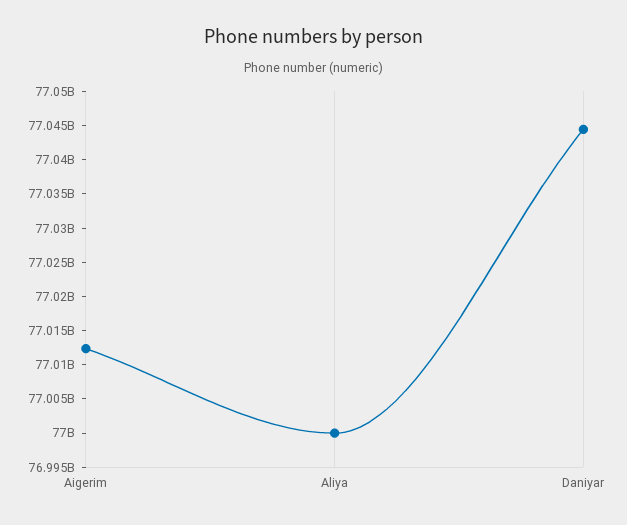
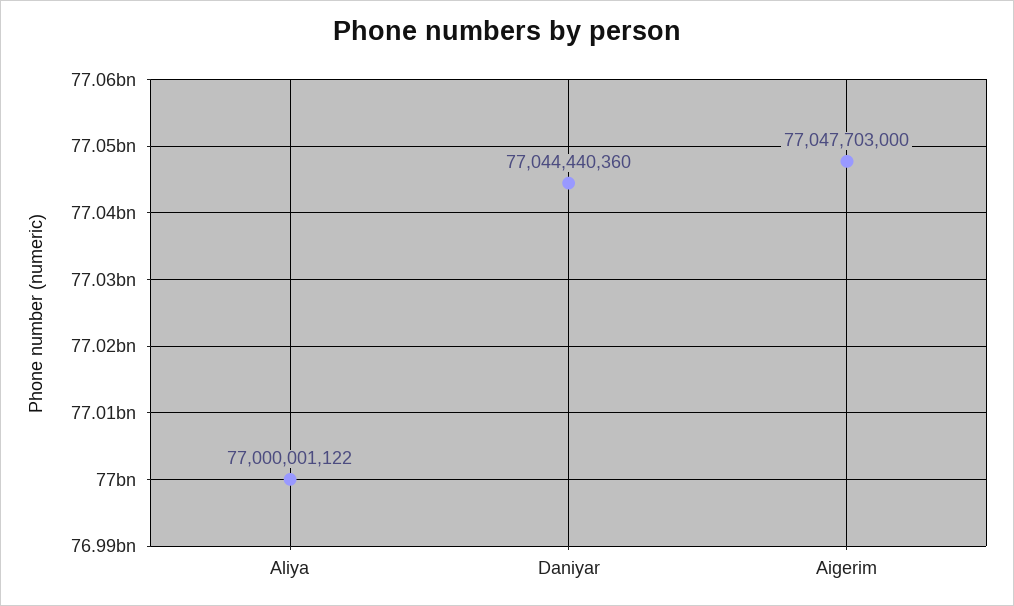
Aigerim: 77012500000 -> 77047703000

